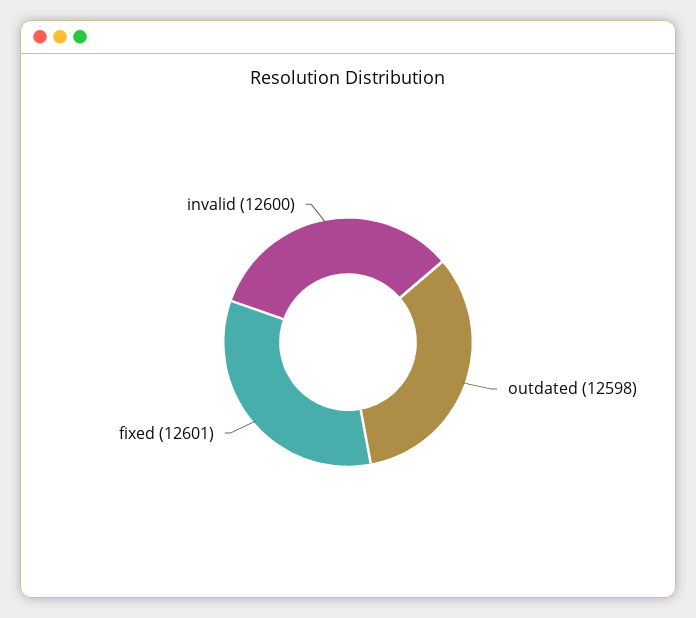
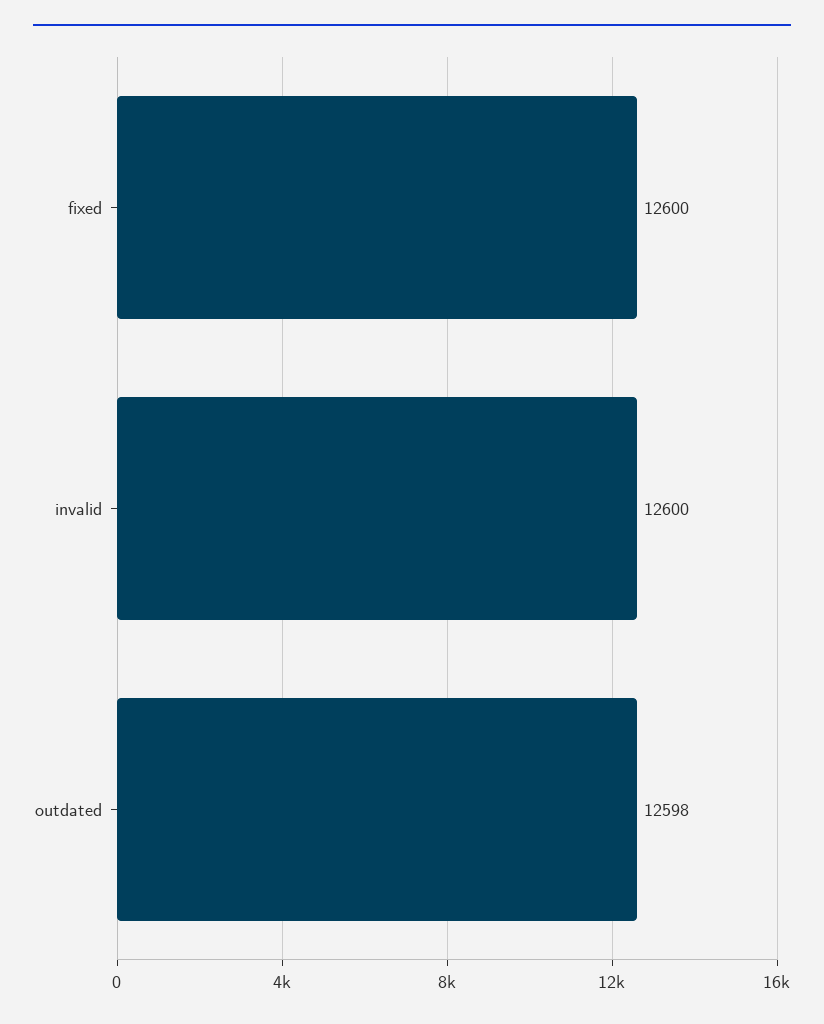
fixed: 12601 -> 12600

